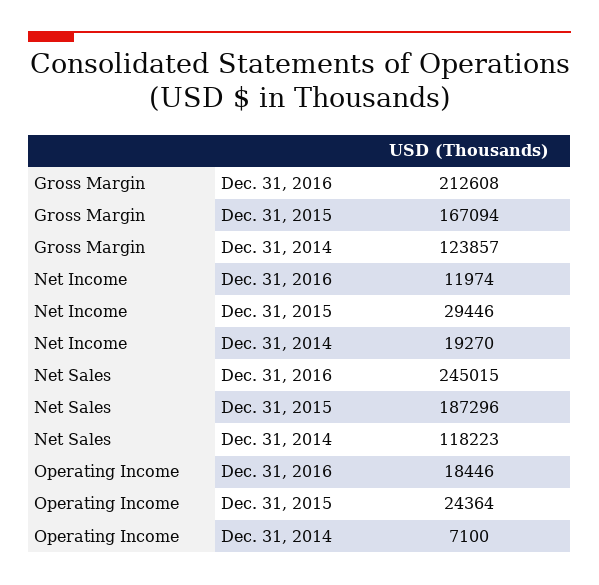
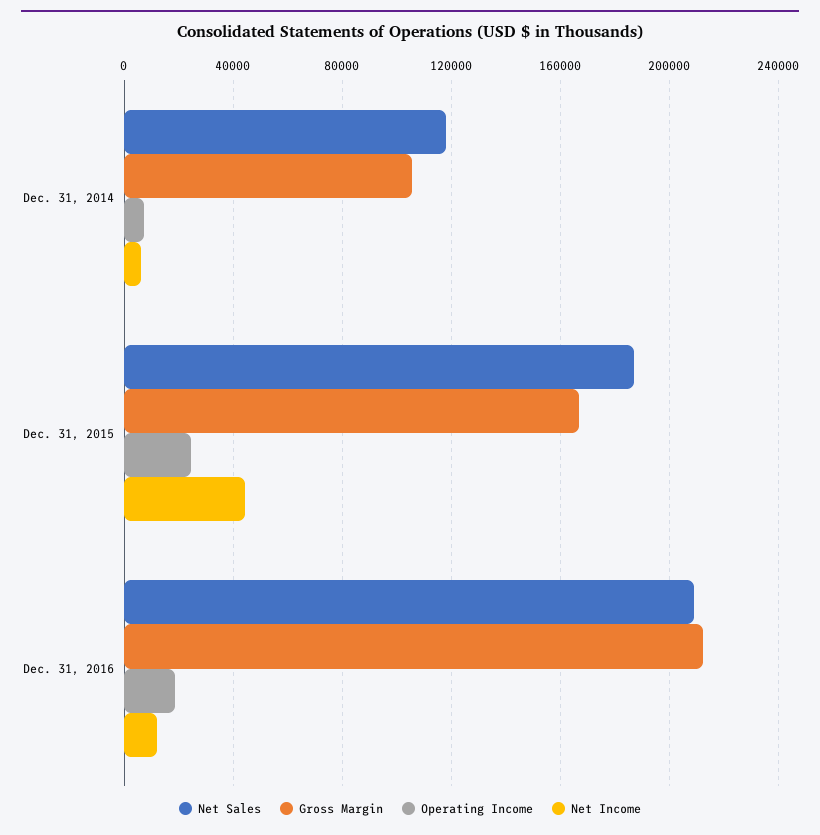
Gross Margin, Dec. 31, 2014: 123857 -> 105000
Net Income, Dec. 31, 2015: 29446 -> 45000
Net Income, Dec. 31, 2014: 19270 -> 5000
Net Sales, Dec. 31, 2016: 245015 -> 210000

